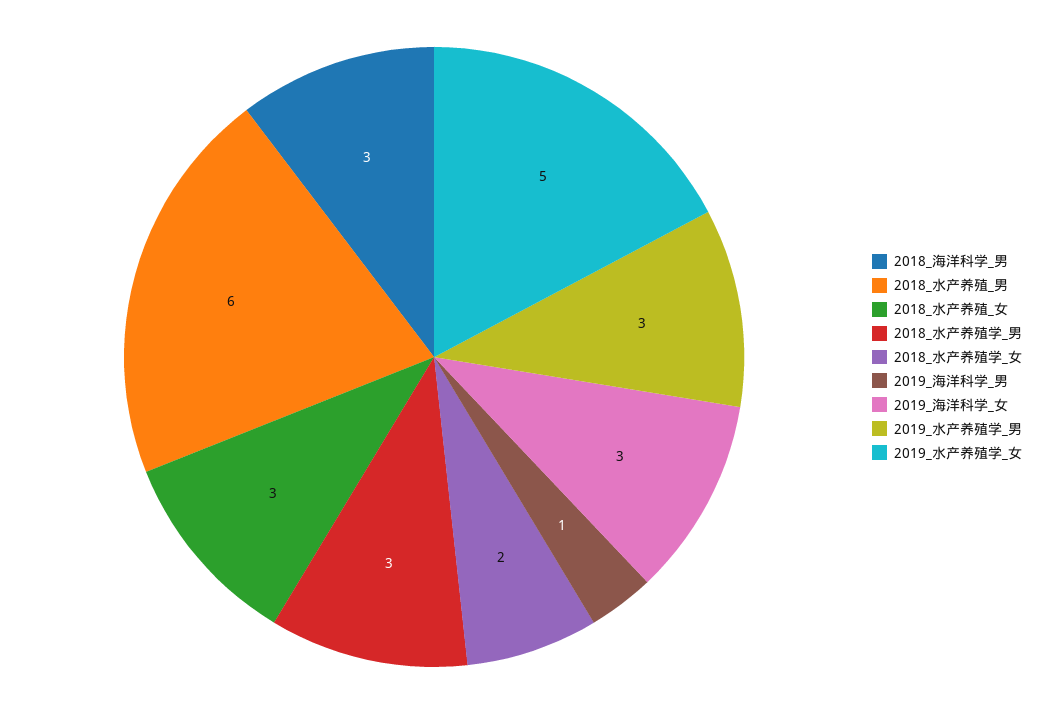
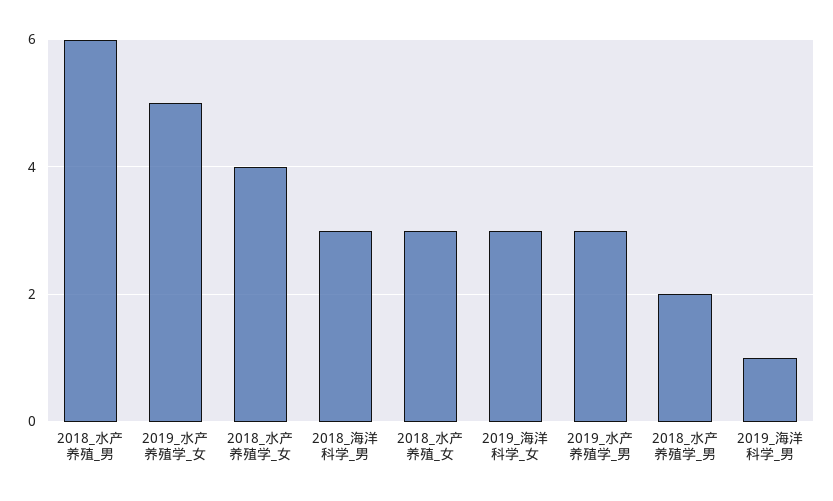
2018_水产养殖学_男: 3 -> 2
2018_水产养殖学_女: 2 -> 4

